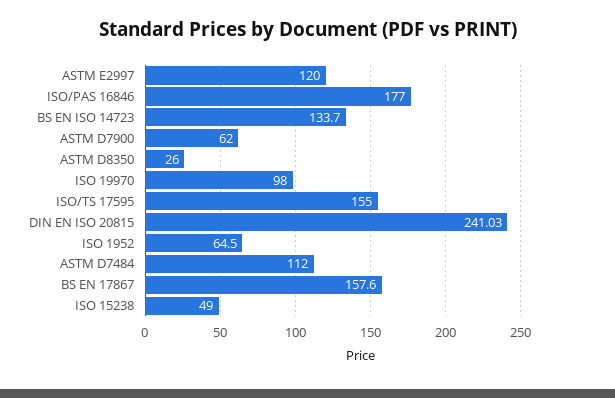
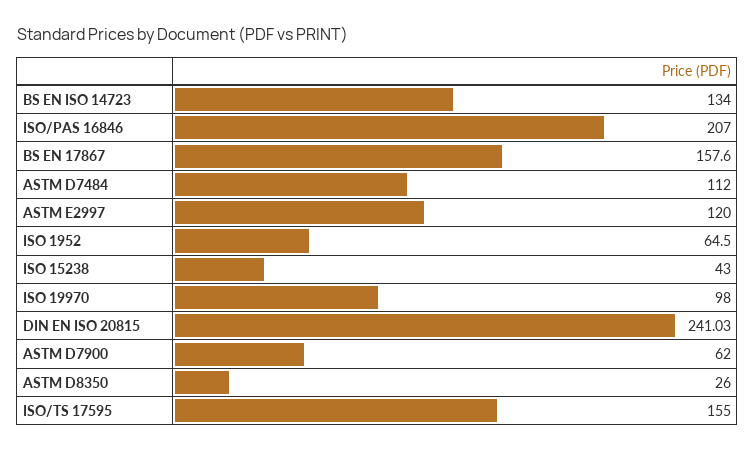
ISO/PAS 16846: 177 -> 207
BS EN ISO 14723: 133.7 -> 134
ISO 15238: 49 -> 43

